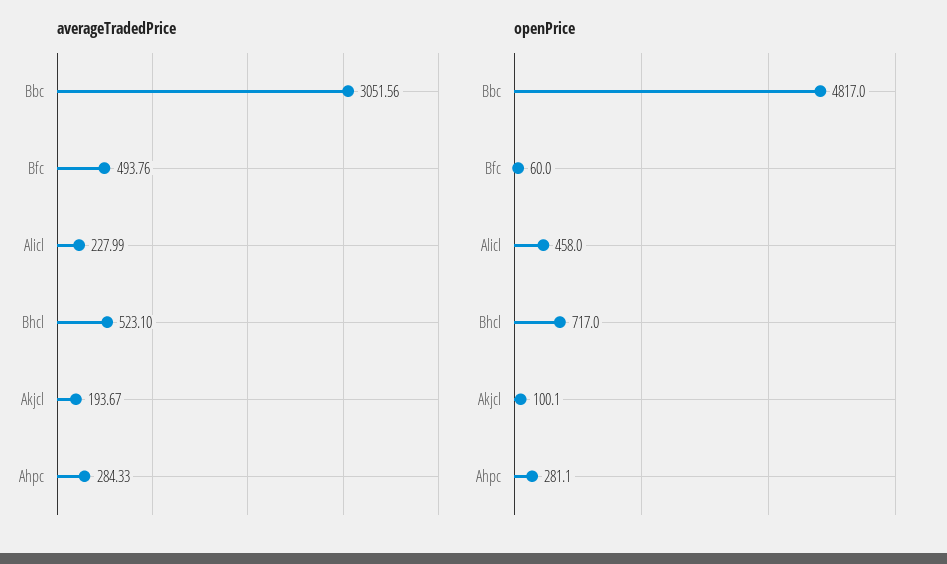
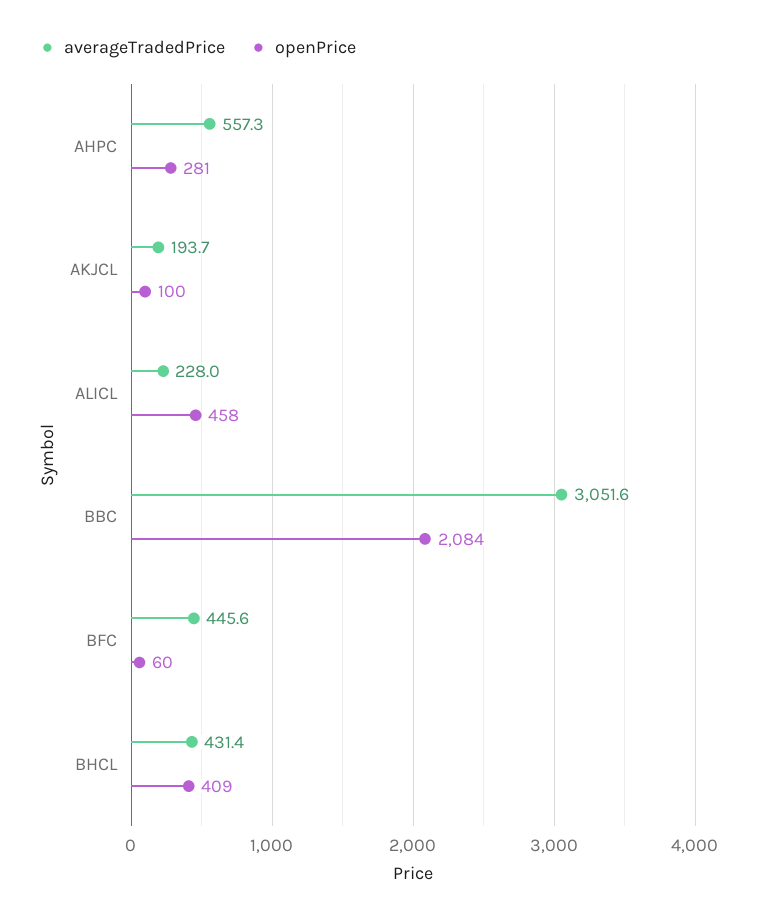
averageTradedPrice, Bfc: 493.76 -> 445.6
averageTradedPrice, Bhcl: 523.1 -> 431.4
averageTradedPrice, Ahpc: 284.33 -> 557.3
openPrice, Bbc: 4817 -> 2084
openPrice, Bhcl: 717 -> 409

